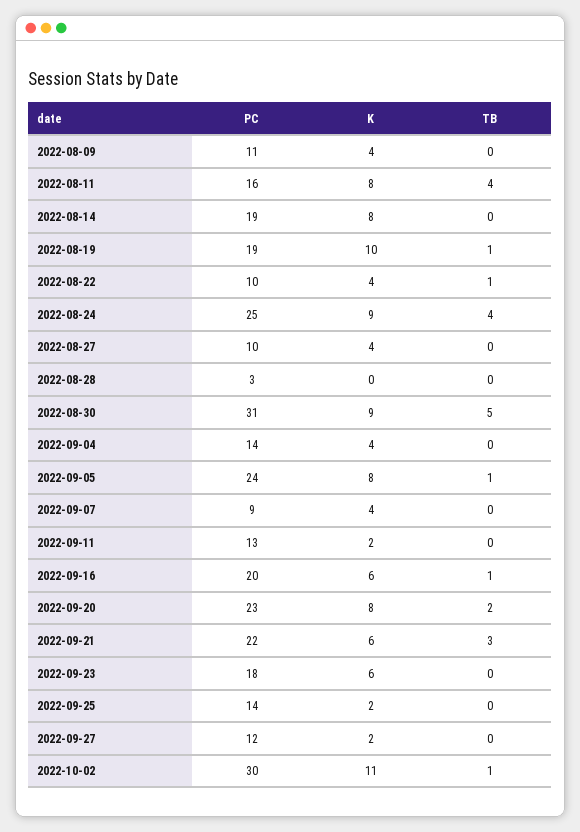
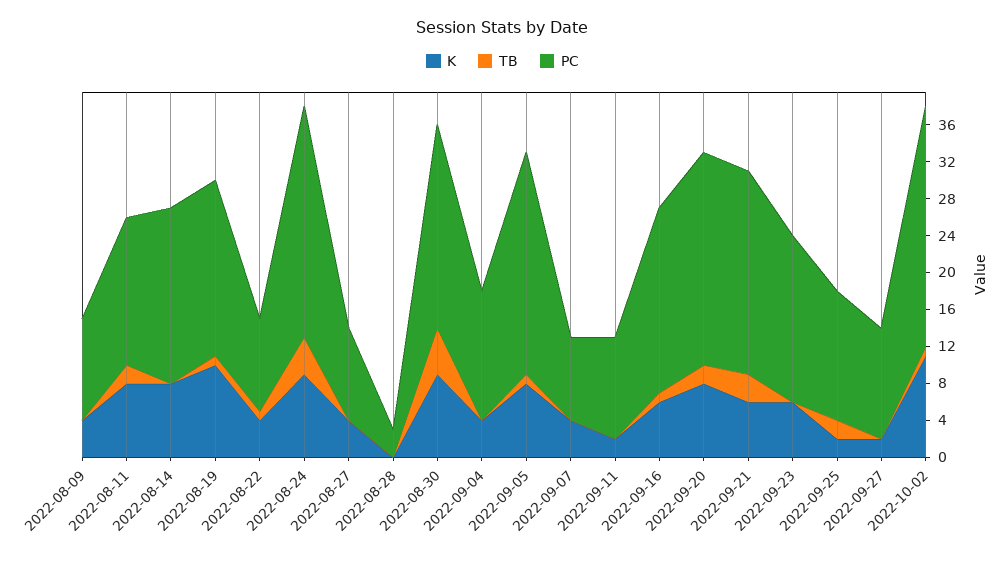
TB, 2022-08-11: 4 -> 2
PC, 2022-08-30: 31 -> 22
PC, 2022-09-11: 13 -> 11
TB, 2022-09-25: 0 -> 2
PC, 2022-10-02: 30 -> 26

